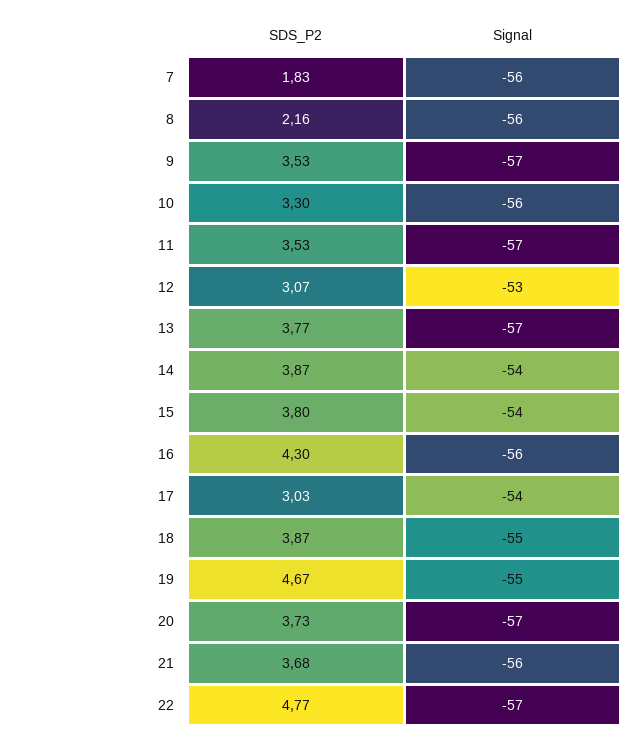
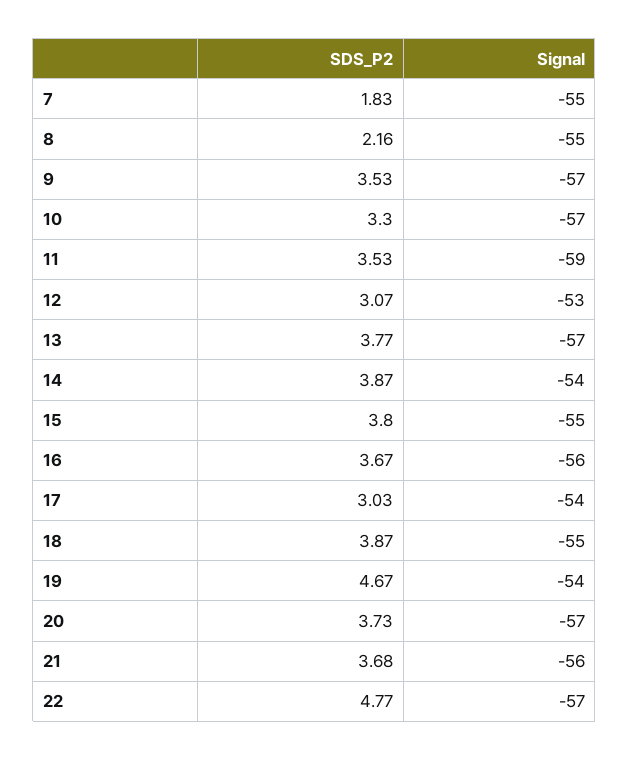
Signal, 7: -56 -> -55
Signal, 8: -56 -> -55
Signal, 10: -56 -> -57
Signal, 11: -57 -> -59
Signal, 15: -54 -> -55
SDS_P2, 16: 4.3 -> 3.67
Signal, 19: -55 -> -54

